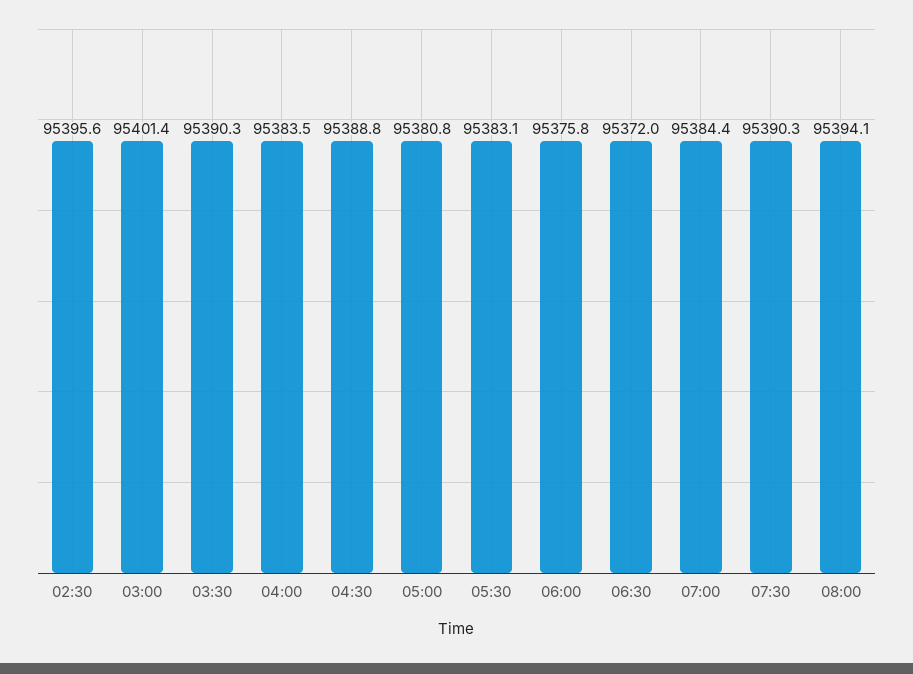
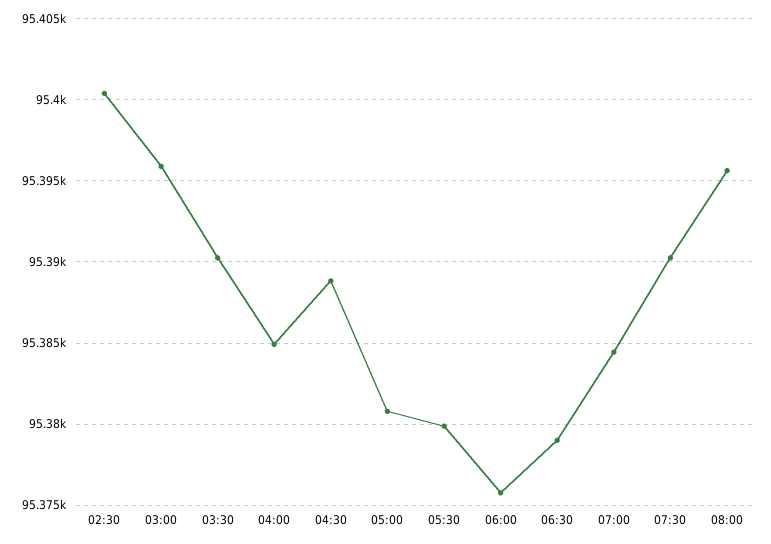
02:30: 95395.6 -> 95400.5
03:00: 95401.4 -> 95396
04:00: 95383.5 -> 95385
05:30: 95383.1 -> 95380
06:30: 95372 -> 95379
08:00: 95394.1 -> 95395.5

